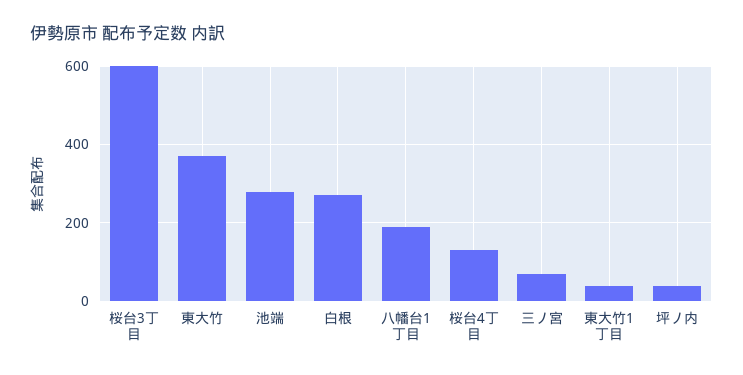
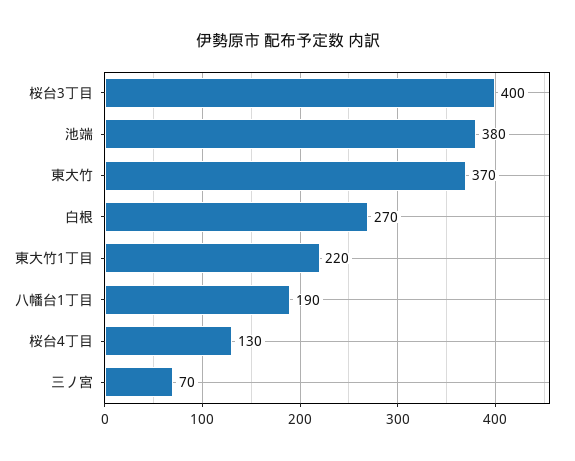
桜台3丁目: 600 -> 400
池端: 280 -> 380
東大竹1丁目: 40 -> 220
坪ノ内: 40 -> none

